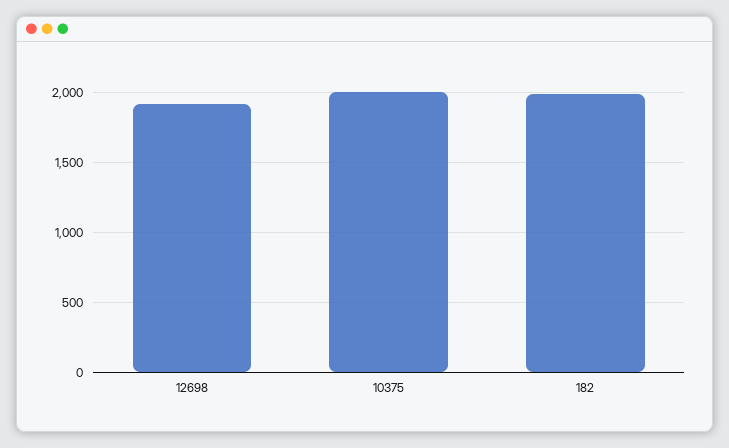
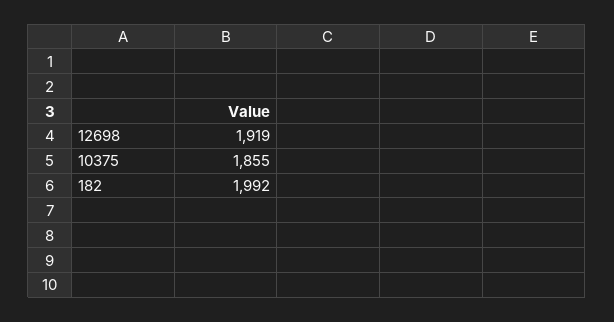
10375: 2000 -> 1855

